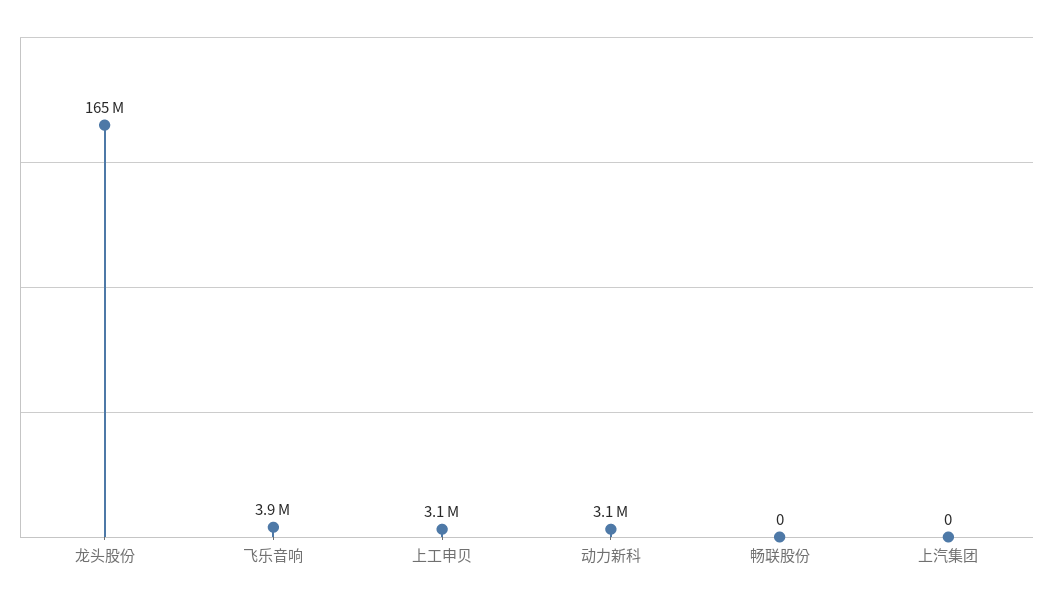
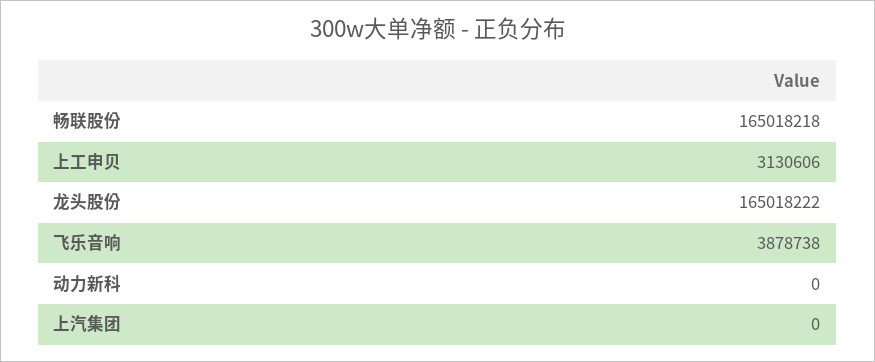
动力新科: 3100000 -> 0
畅联股份: 0 -> 165018218

